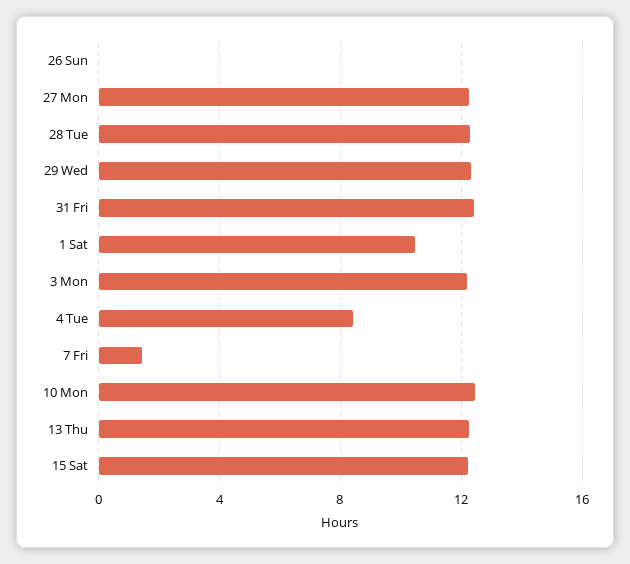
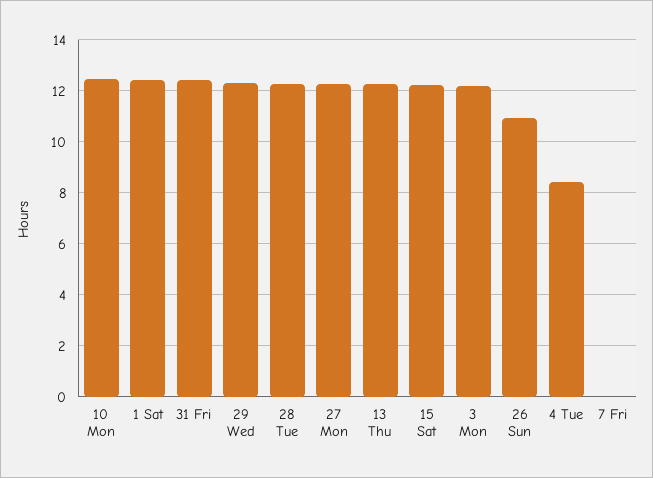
26 Sun: 0 -> 11
1 Sat: 10.5 -> 12.5
7 Fri: 1.5 -> 0

